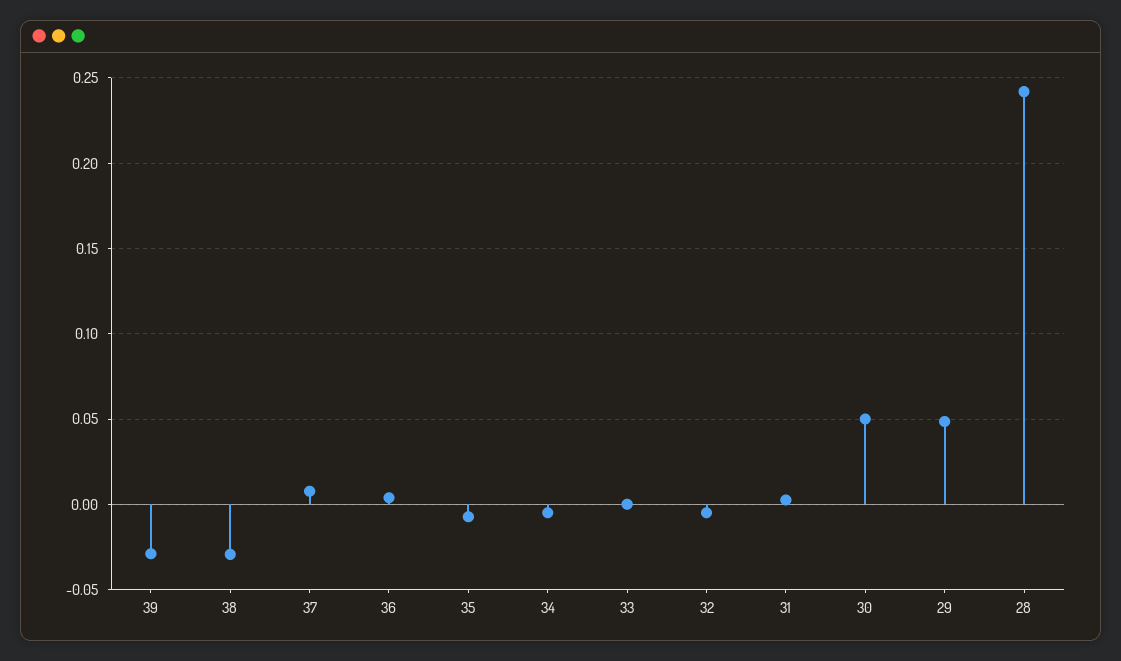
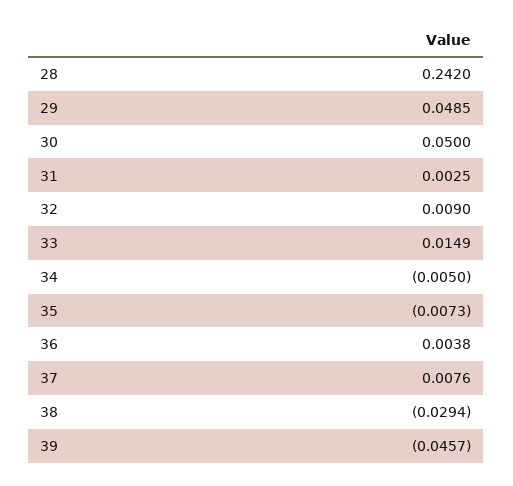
39: -0.03 -> -0.0457
33: 0 -> 0.0149
32: -0.005 -> 0.009

